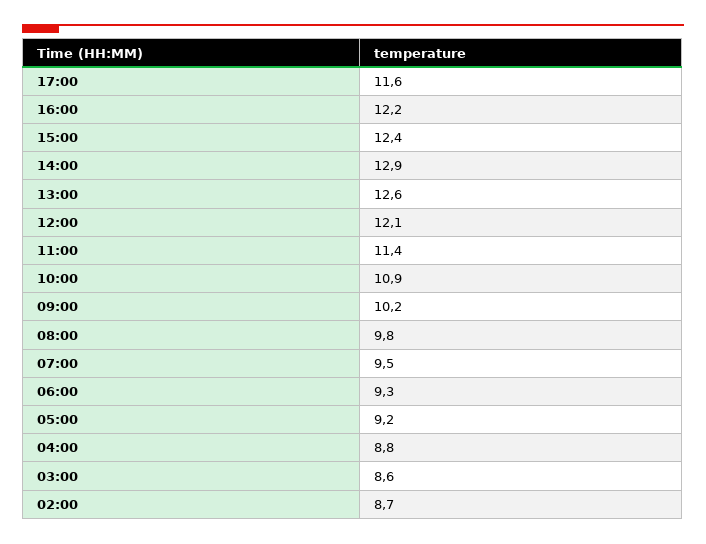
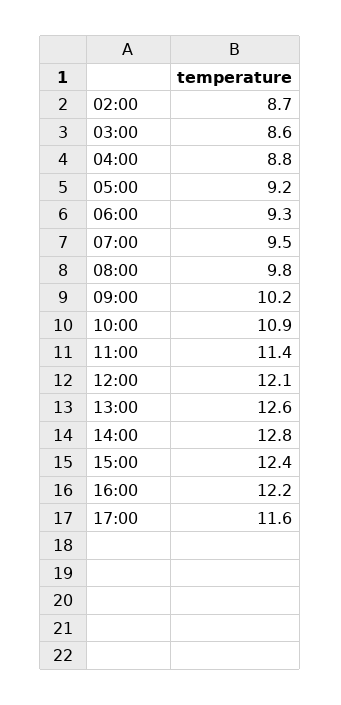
14:00: 12.9 -> 12.8

